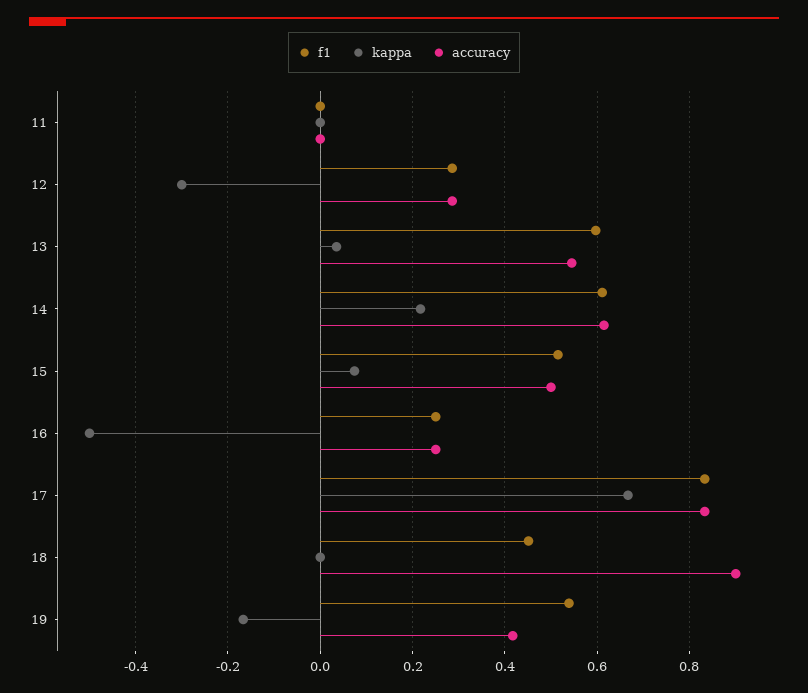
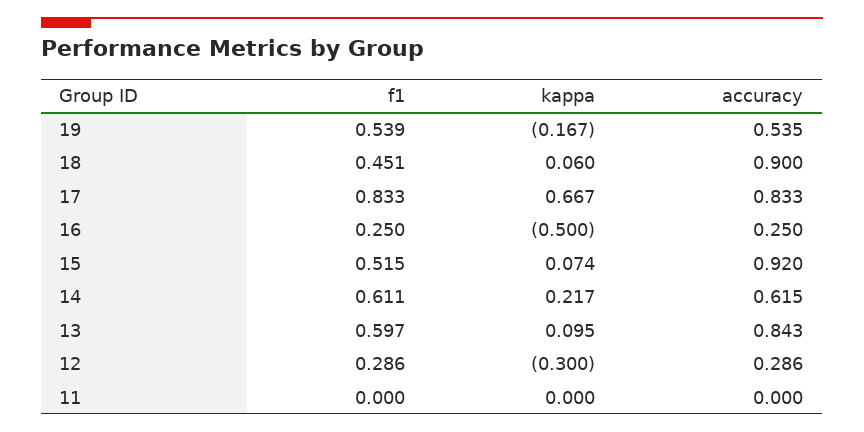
kappa, 13: 0.04 -> 0.095
accuracy, 13: 0.54 -> 0.843
accuracy, 15: 0.5 -> 0.92
kappa, 18: 0 -> 0.06
accuracy, 19: 0.42 -> 0.535

